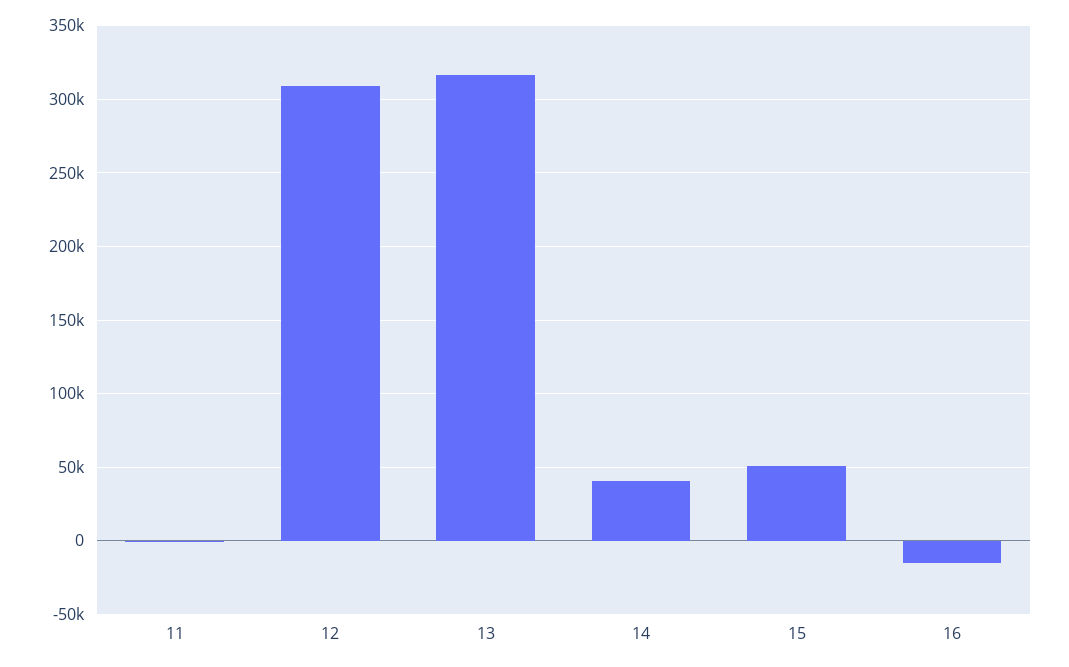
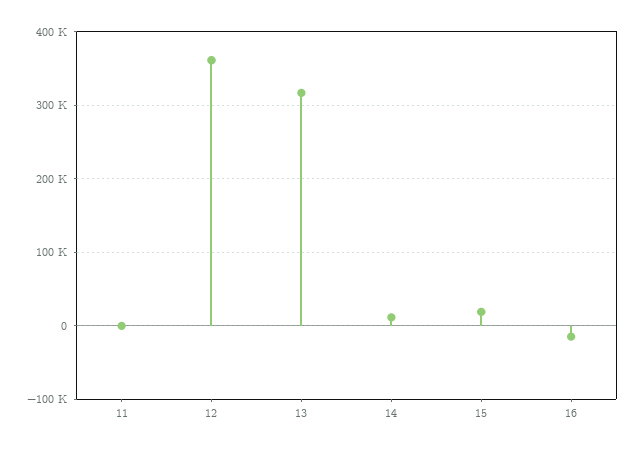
12: 310000 -> 360000
14: 40000 -> 10000
15: 50000 -> 20000

